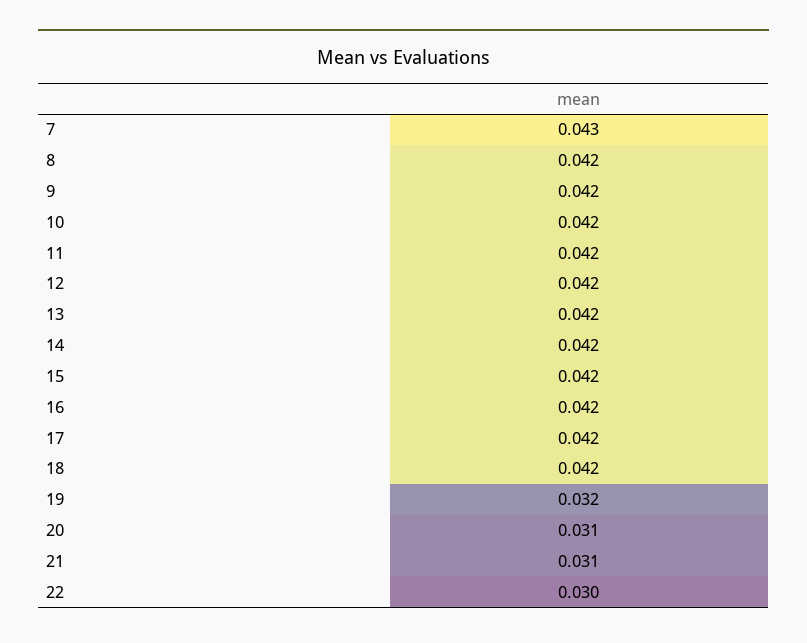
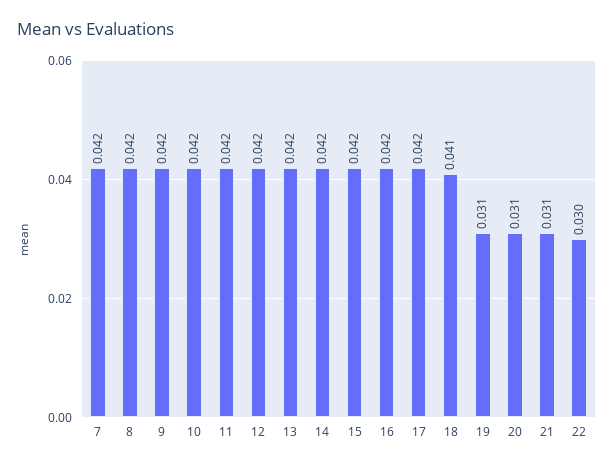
7: 0.043 -> 0.042
18: 0.042 -> 0.041
19: 0.032 -> 0.031

